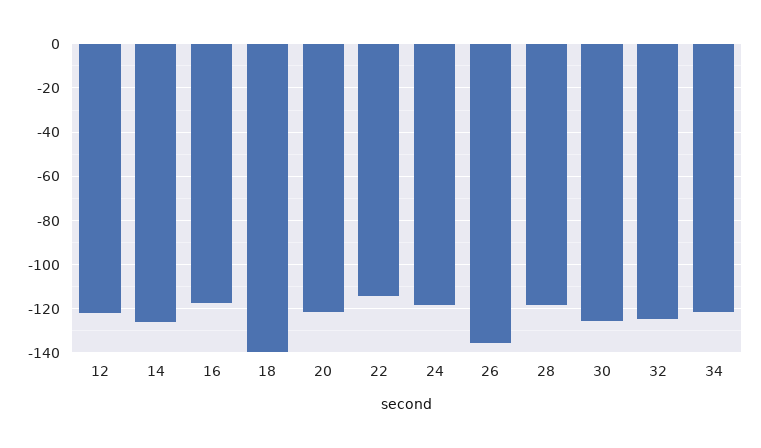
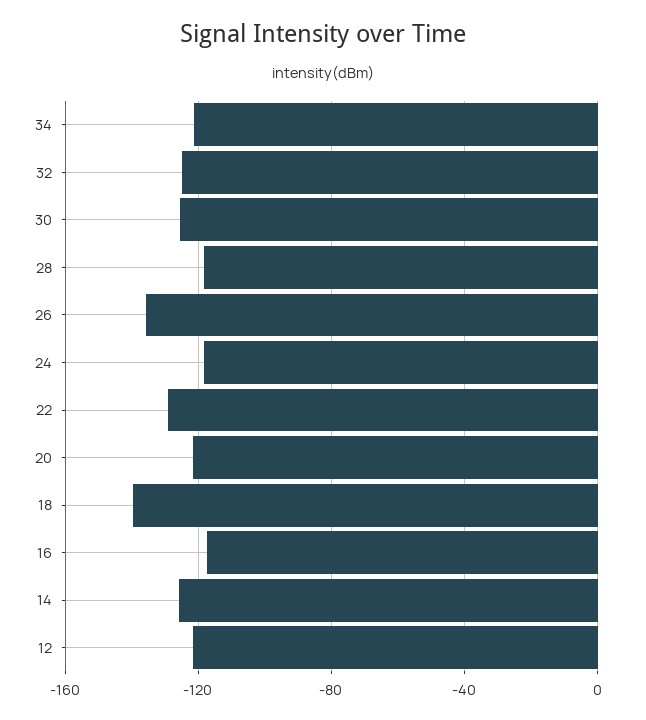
22: -115 -> -130

